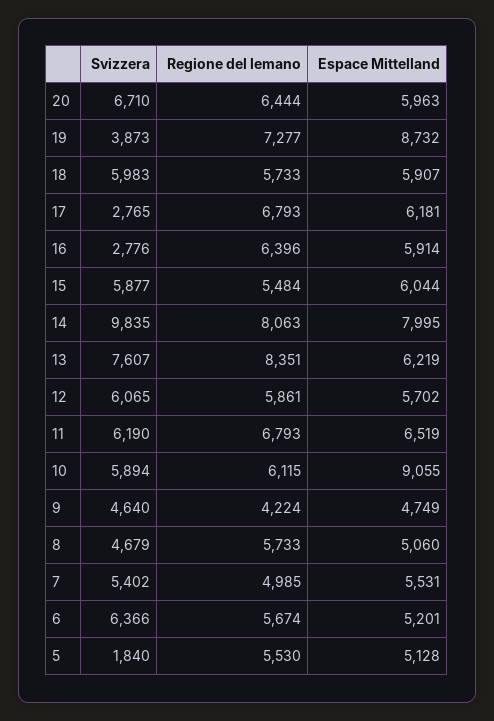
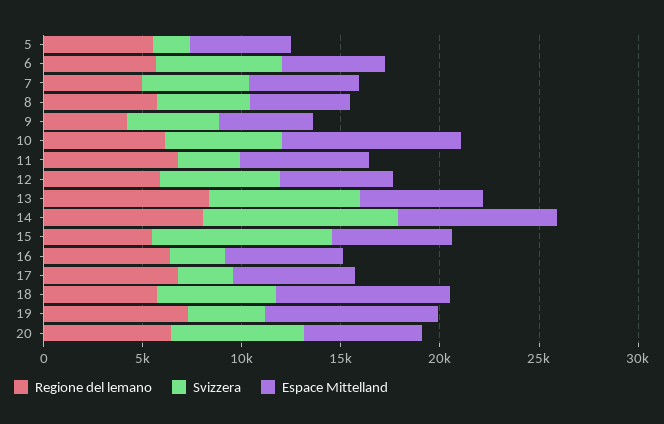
Espace Mittelland, 18: 5907 -> 9000
Svizzera, 15: 5877 -> 9000
Svizzera, 11: 6190 -> 3000

